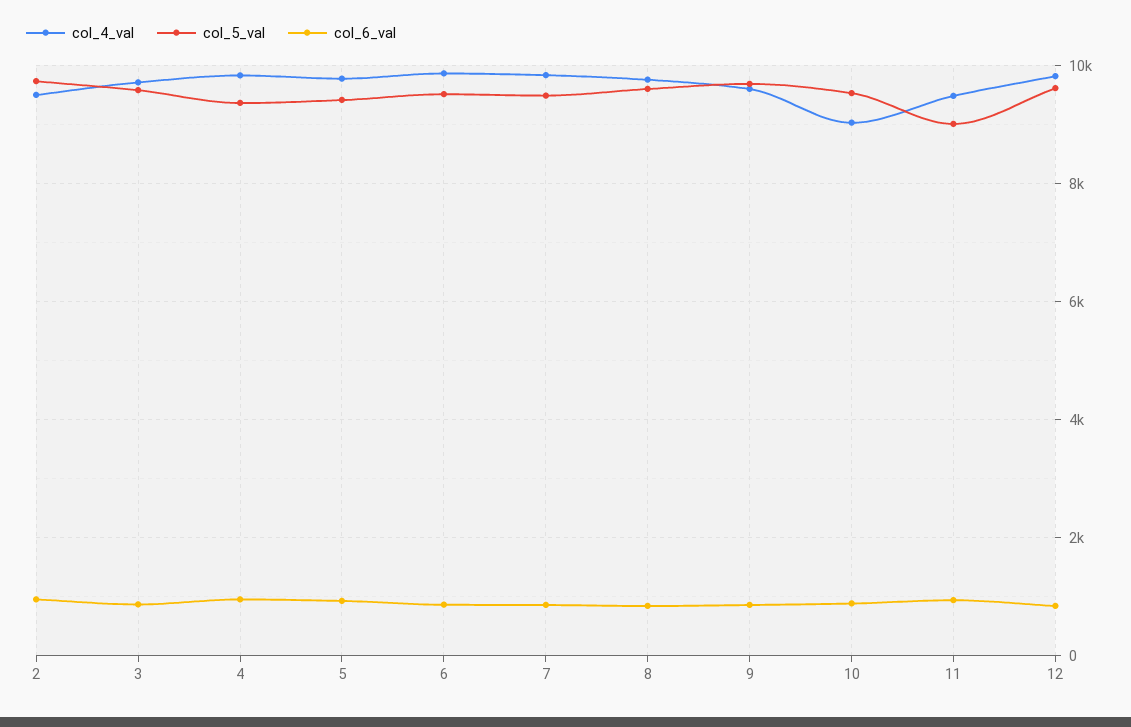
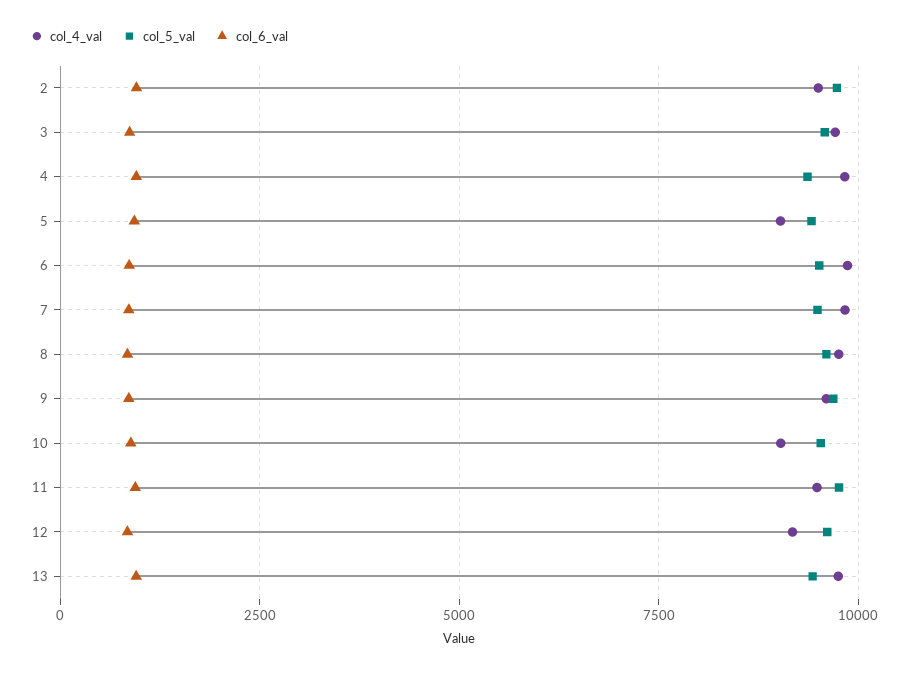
col_4_val, 5: 9800 -> 9000
col_5_val, 11: 9000 -> 9750
col_4_val, 12: 9800 -> 9250
col_4_val, 13: none -> 9750
col_5_val, 13: none -> 9500
col_6_val, 13: none -> 1000

